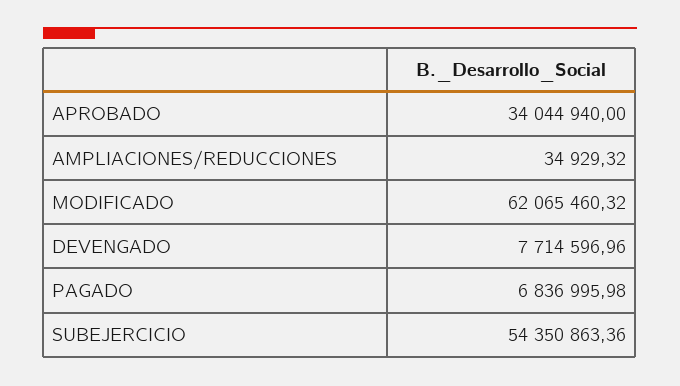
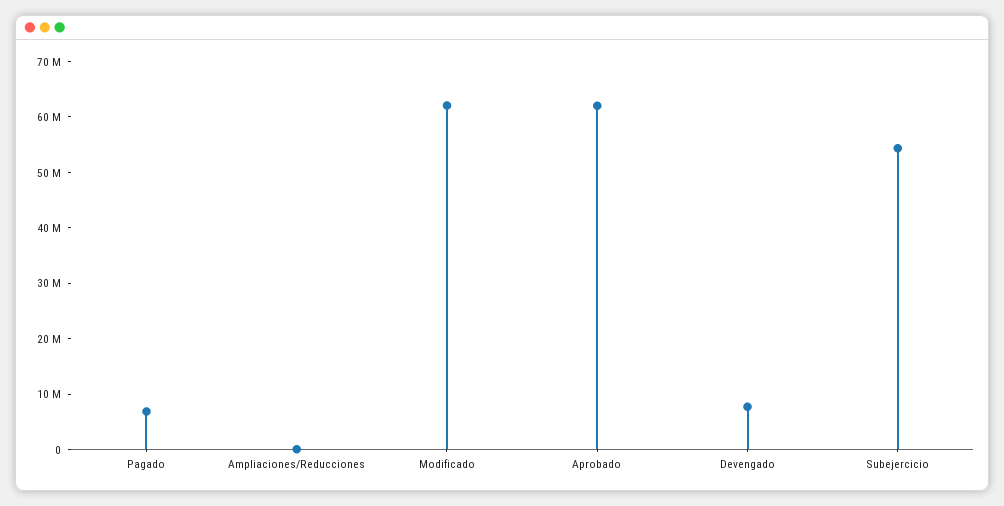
APROBADO: 34044940 -> 62000000

